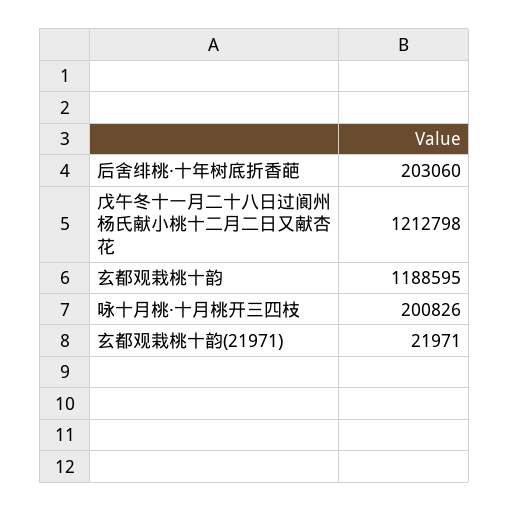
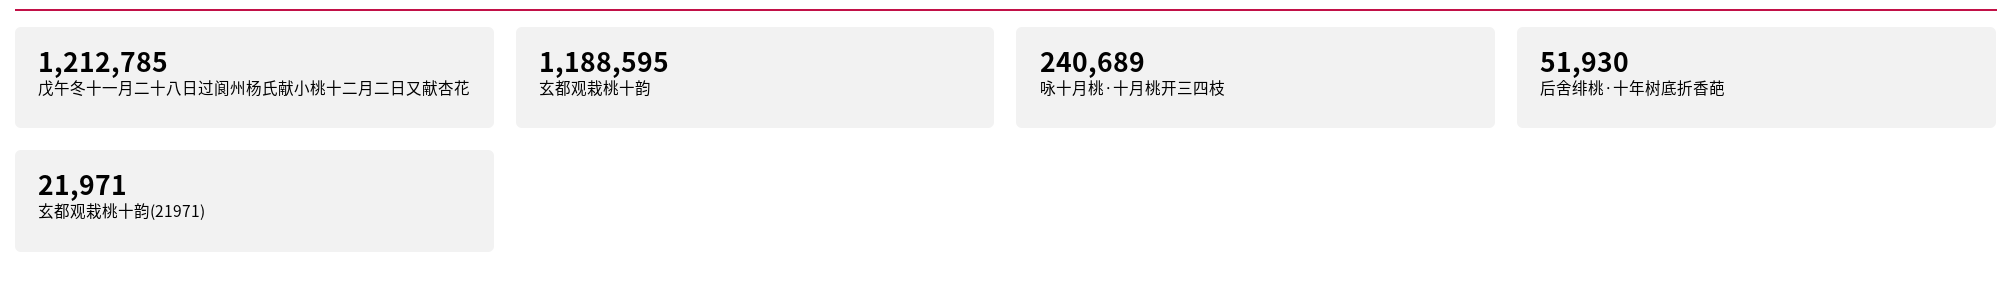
后舍绯桃·十年树底折香葩: 203060 -> 51930
戊午冬十一月二十八日过阆州杨氏献小桃十二月二日又献杏花: 1212798 -> 1212785
咏十月桃·十月桃开三四枝: 200826 -> 240689

